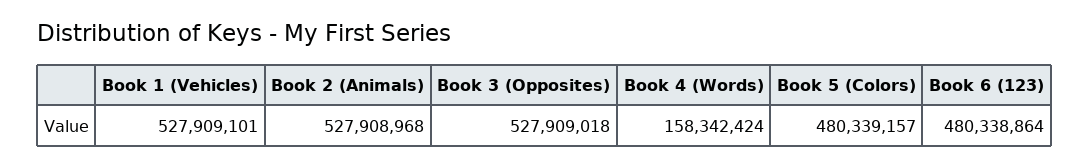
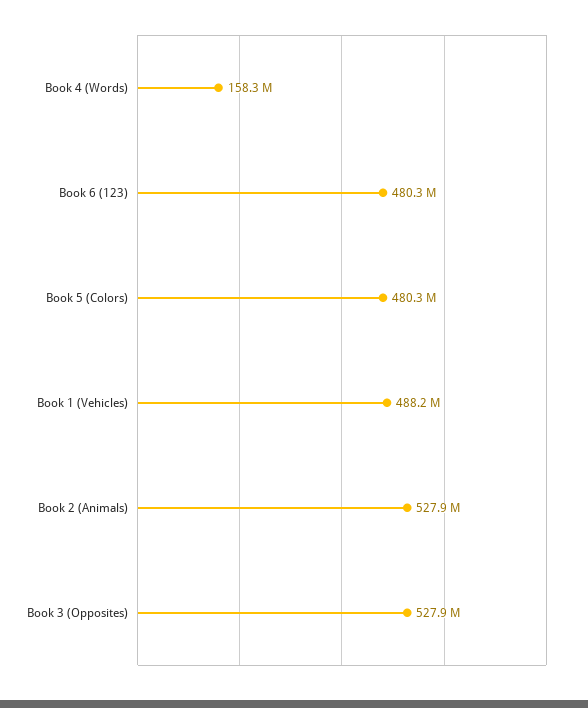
Book 1 (Vehicles): 527909101 -> 488200000

